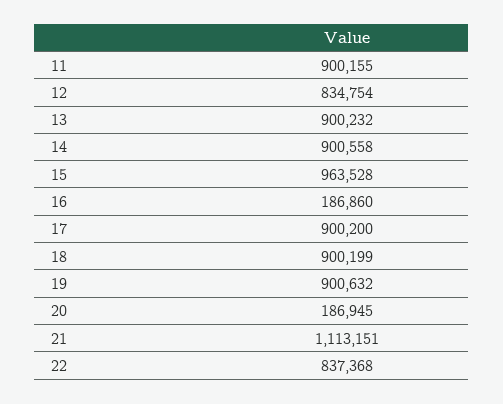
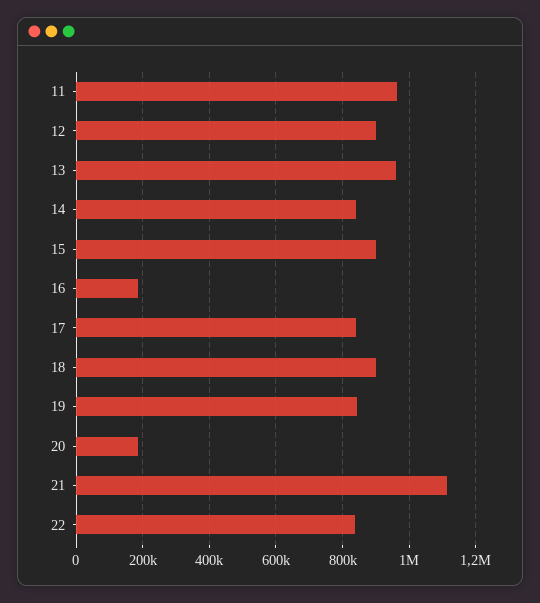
11: 900155 -> 960000
12: 834754 -> 900000
13: 900232 -> 960000
14: 900558 -> 840000
15: 963528 -> 900000
17: 900200 -> 840000
19: 900632 -> 840000

